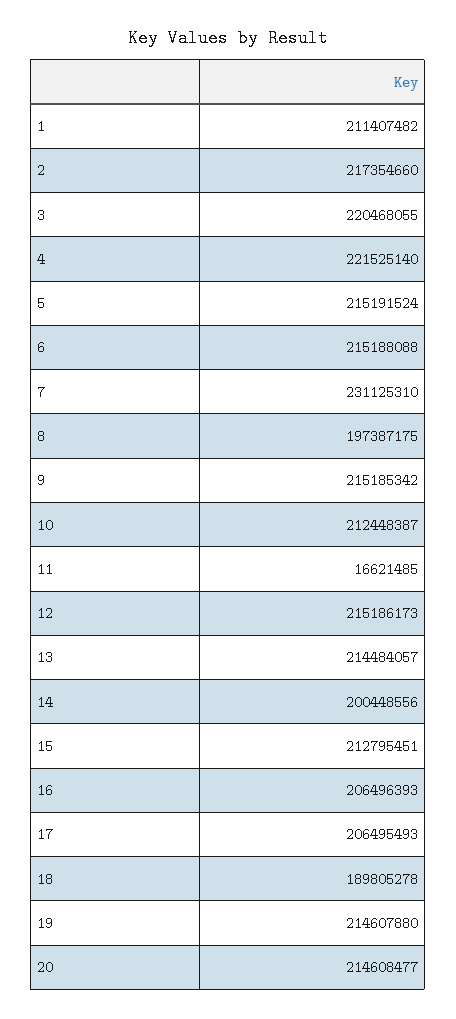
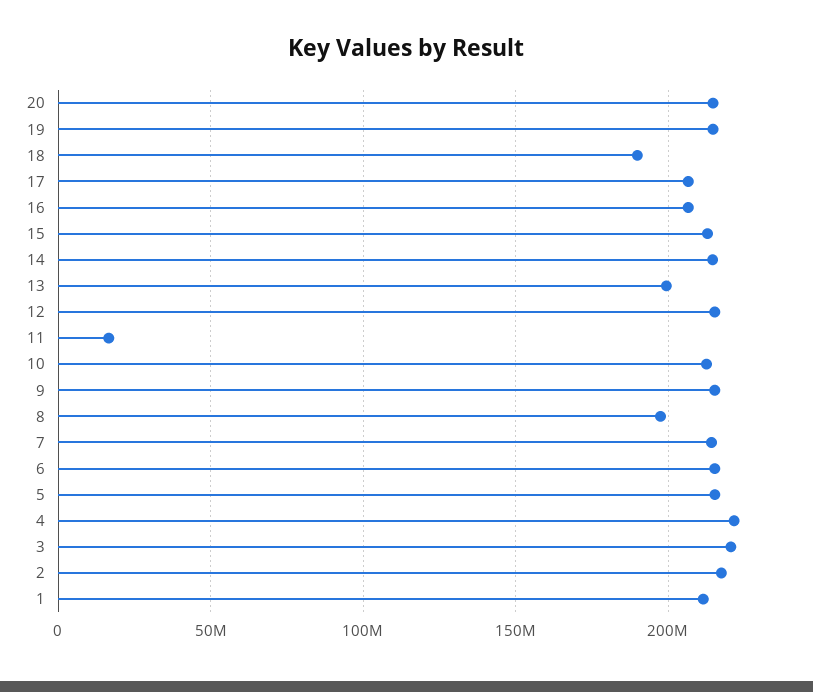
7: 231125310 -> 215000000
13: 214484057 -> 200000000
14: 200448556 -> 215000000

